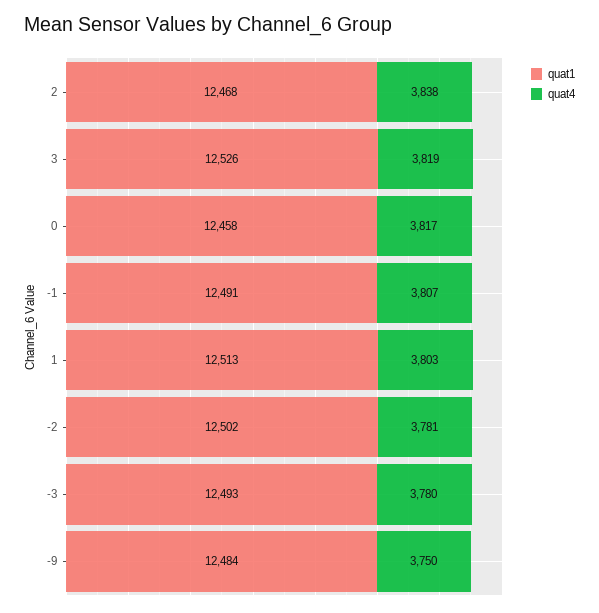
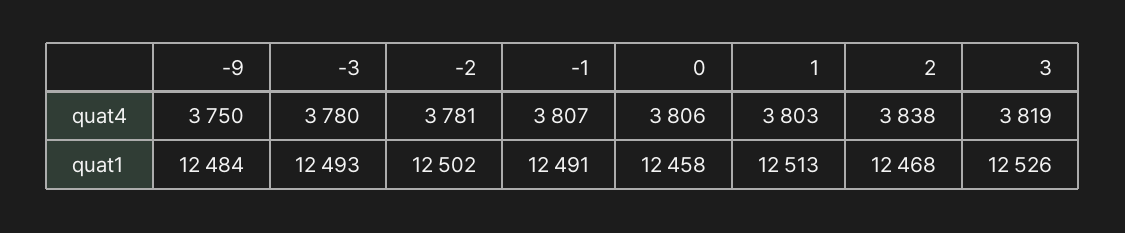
quat4, 0: 3817 -> 3806

